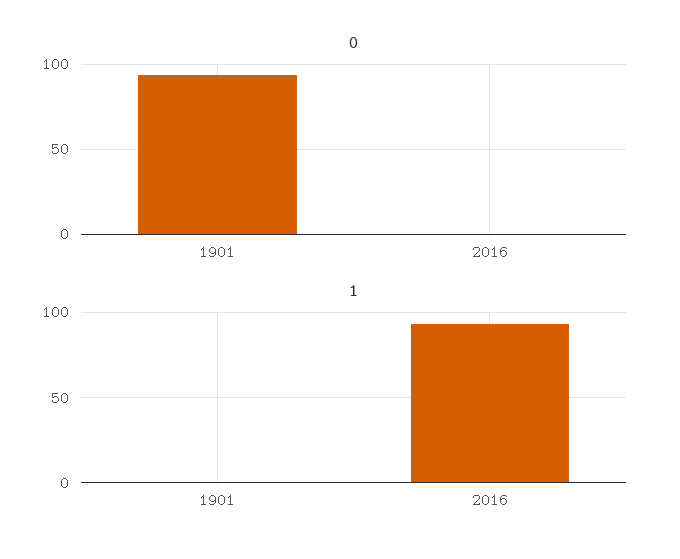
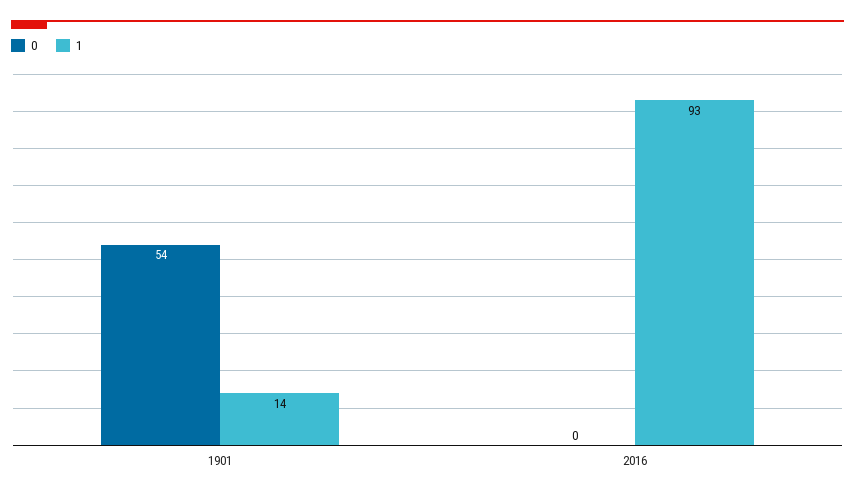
0, 1901: 95 -> 54
1, 1901: 0 -> 14

